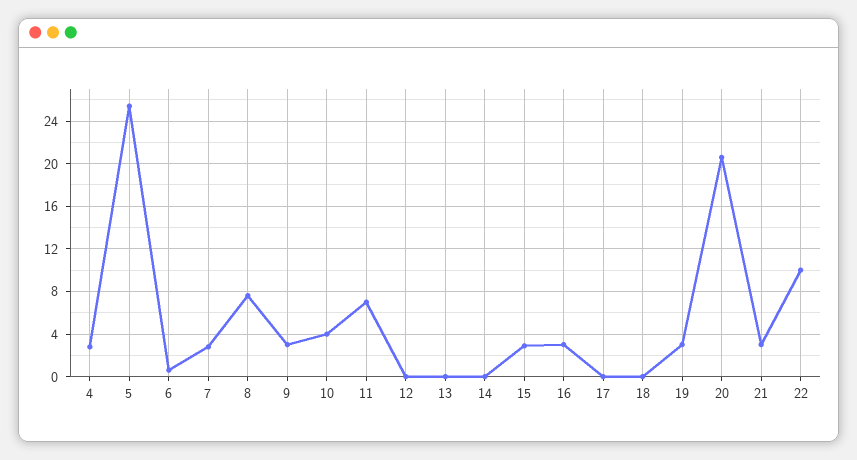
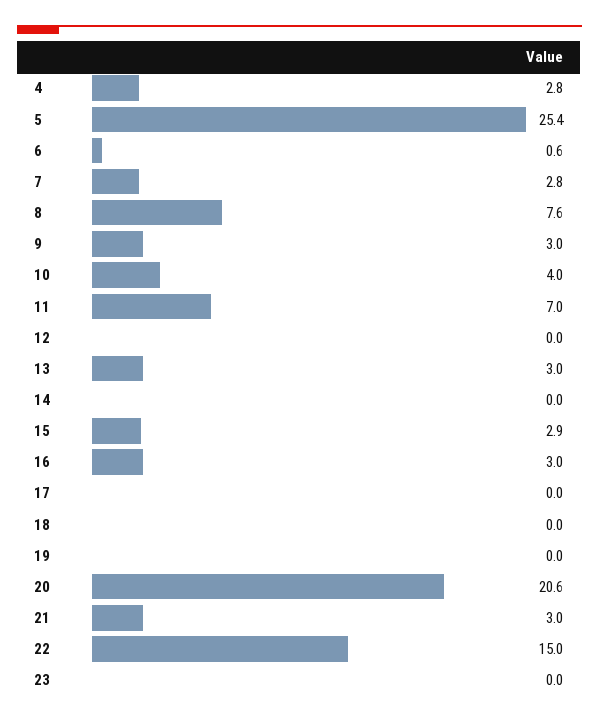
13: 0 -> 3
19: 3 -> 0
22: 10 -> 15
23: none -> 0

